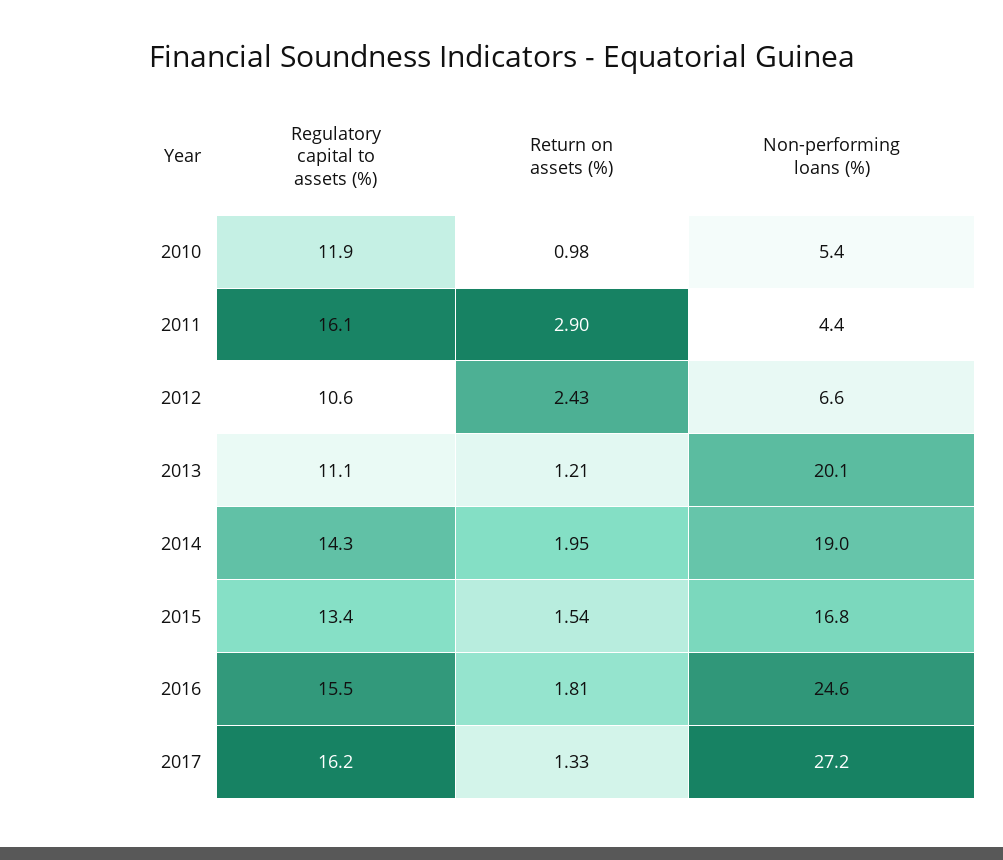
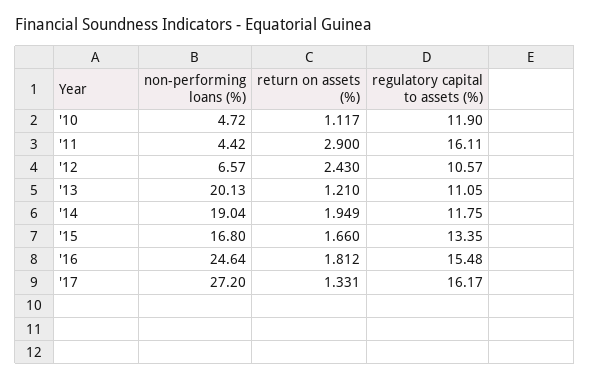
Return on assets (%), 2010: 0.98 -> 1.117
Non-performing loans (%), 2010: 5.4 -> 4.72
Regulatory capital to assets (%), 2014: 14.3 -> 11.75
Return on assets (%), 2015: 1.54 -> 1.66

